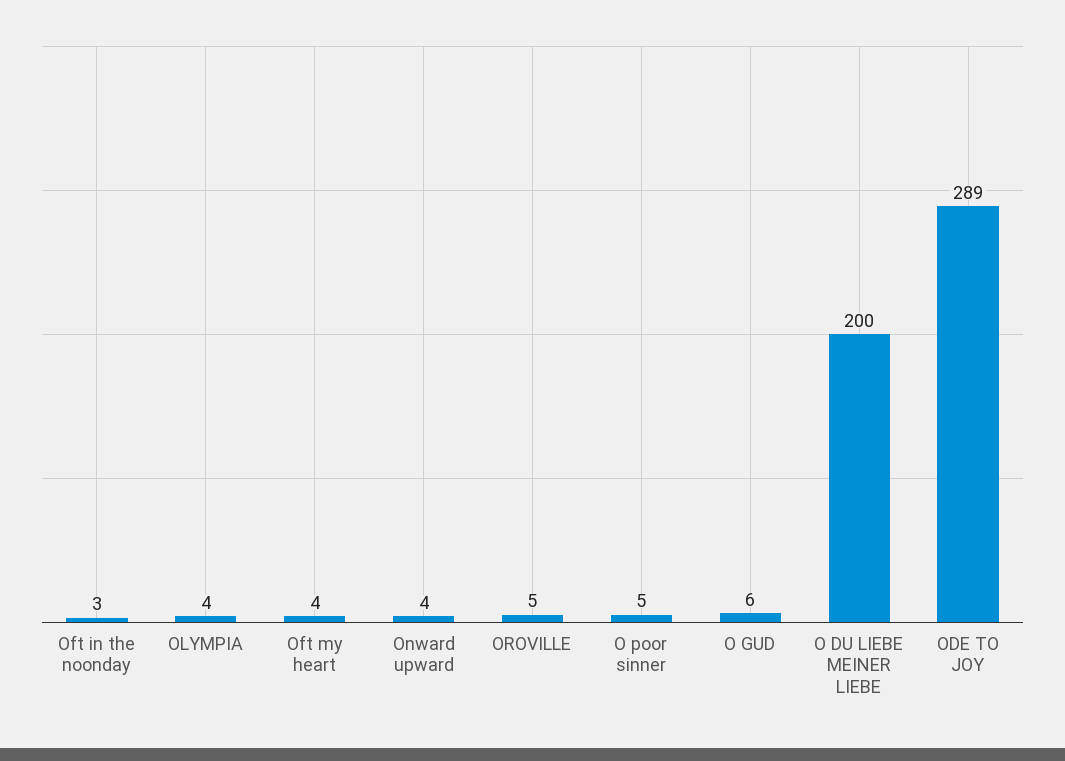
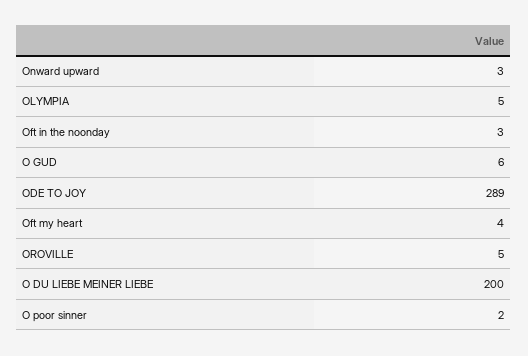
OLYMPIA: 4 -> 5
Onward upward: 4 -> 3
O poor sinner: 5 -> 2

